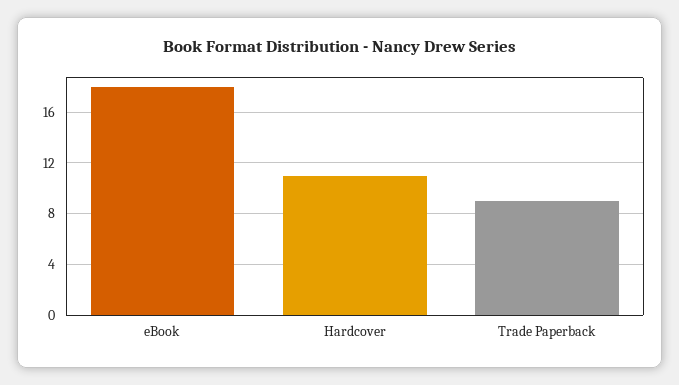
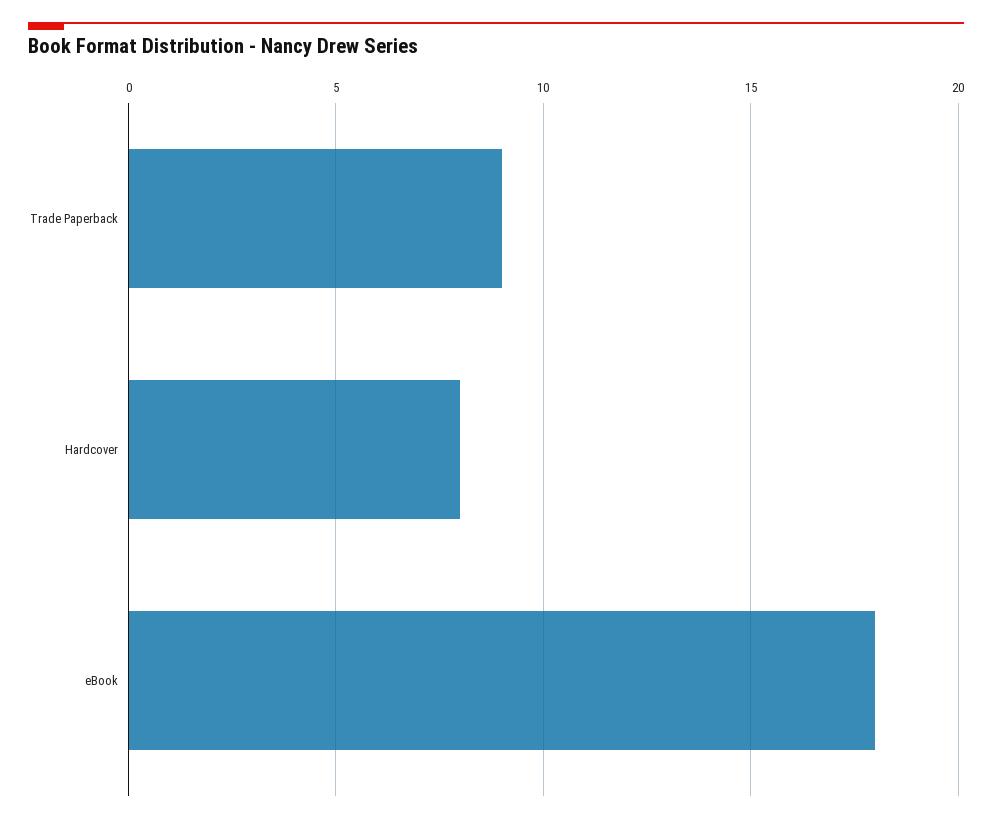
Hardcover: 11 -> 8

